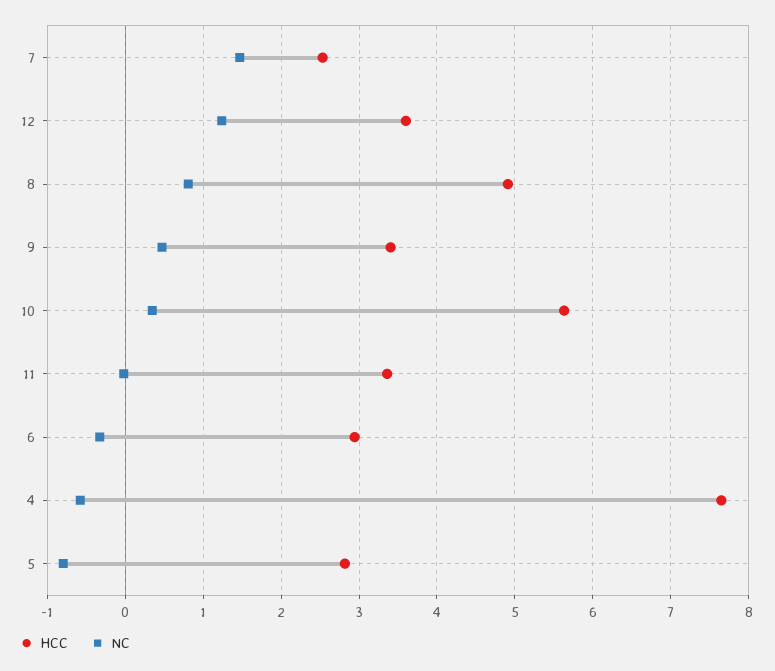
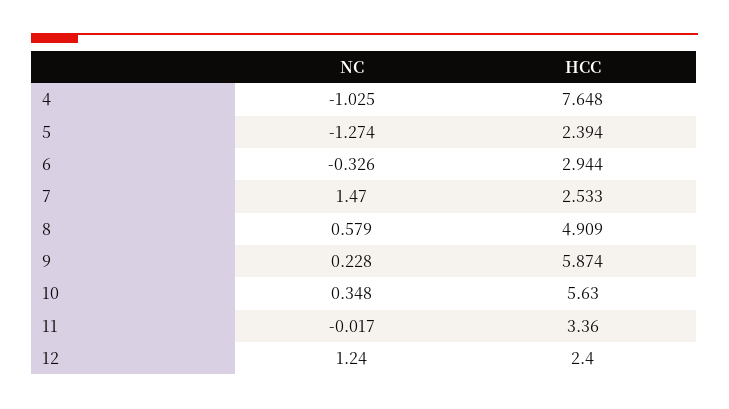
HCC, 12: 3.6 -> 2.4
NC, 8: 0.8 -> 0.579
HCC, 9: 3.4 -> 5.874
NC, 9: 0.5 -> 0.228
NC, 4: -0.6 -> -1.025
HCC, 5: 2.8 -> 2.394
NC, 5: -0.8 -> -1.274

